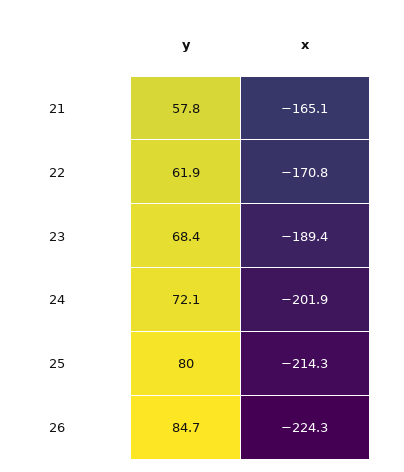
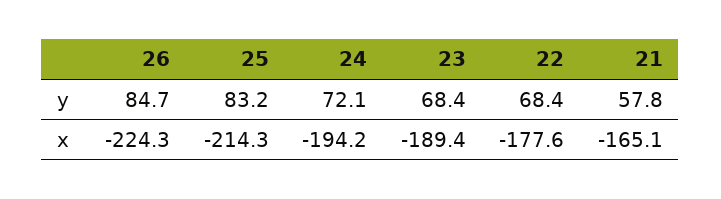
y, 22: 61.9 -> 68.4
x, 22: -170.8 -> -177.6
x, 24: -201.9 -> -194.2
y, 25: 80 -> 83.2

